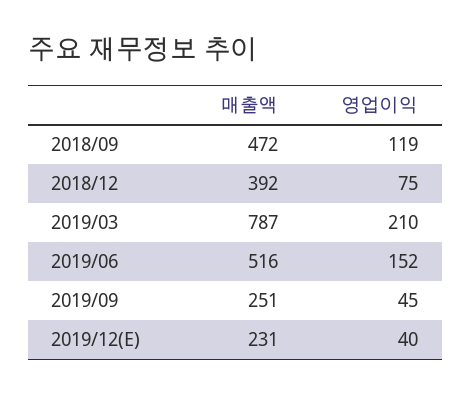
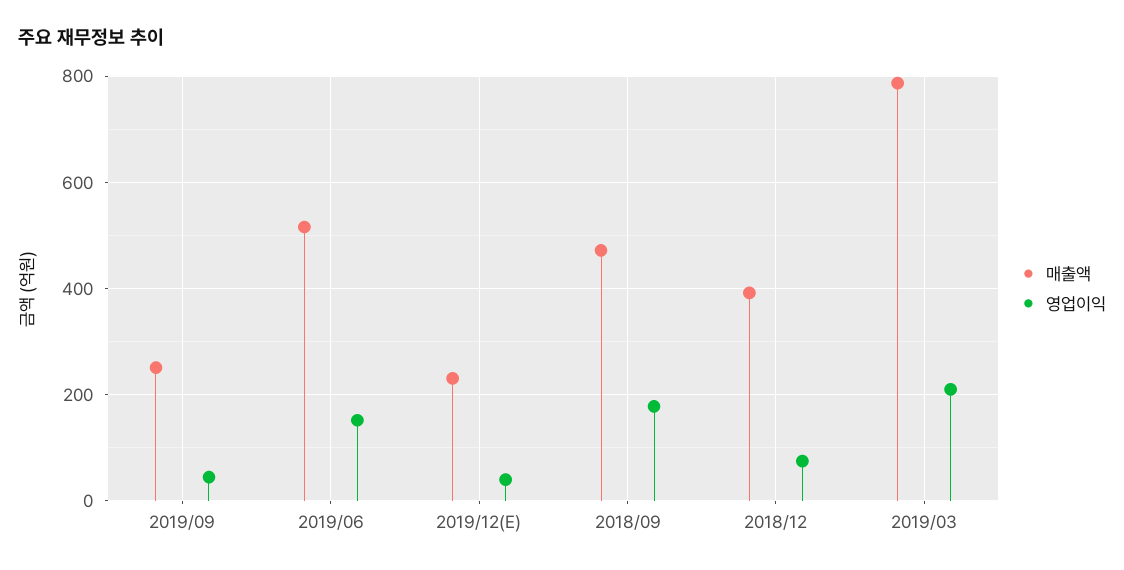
영업이익, 2018/09: 119 -> 180

